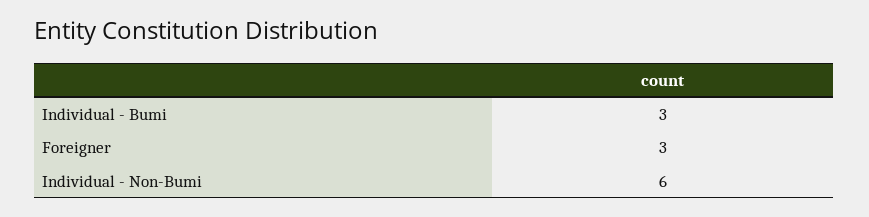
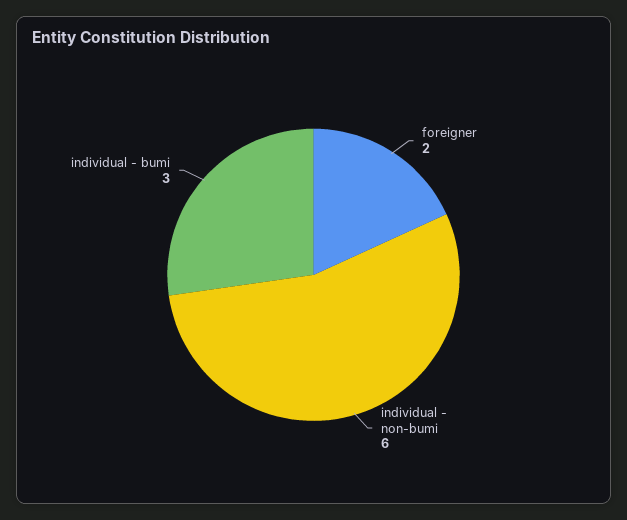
Foreigner: 3 -> 2

